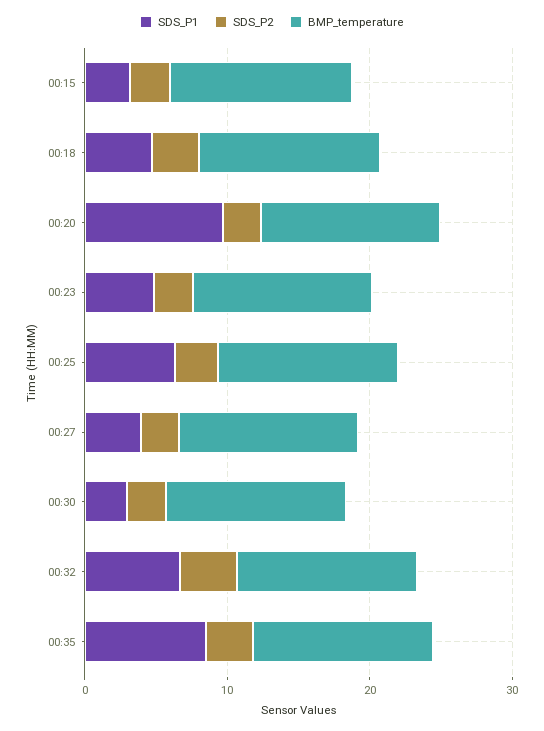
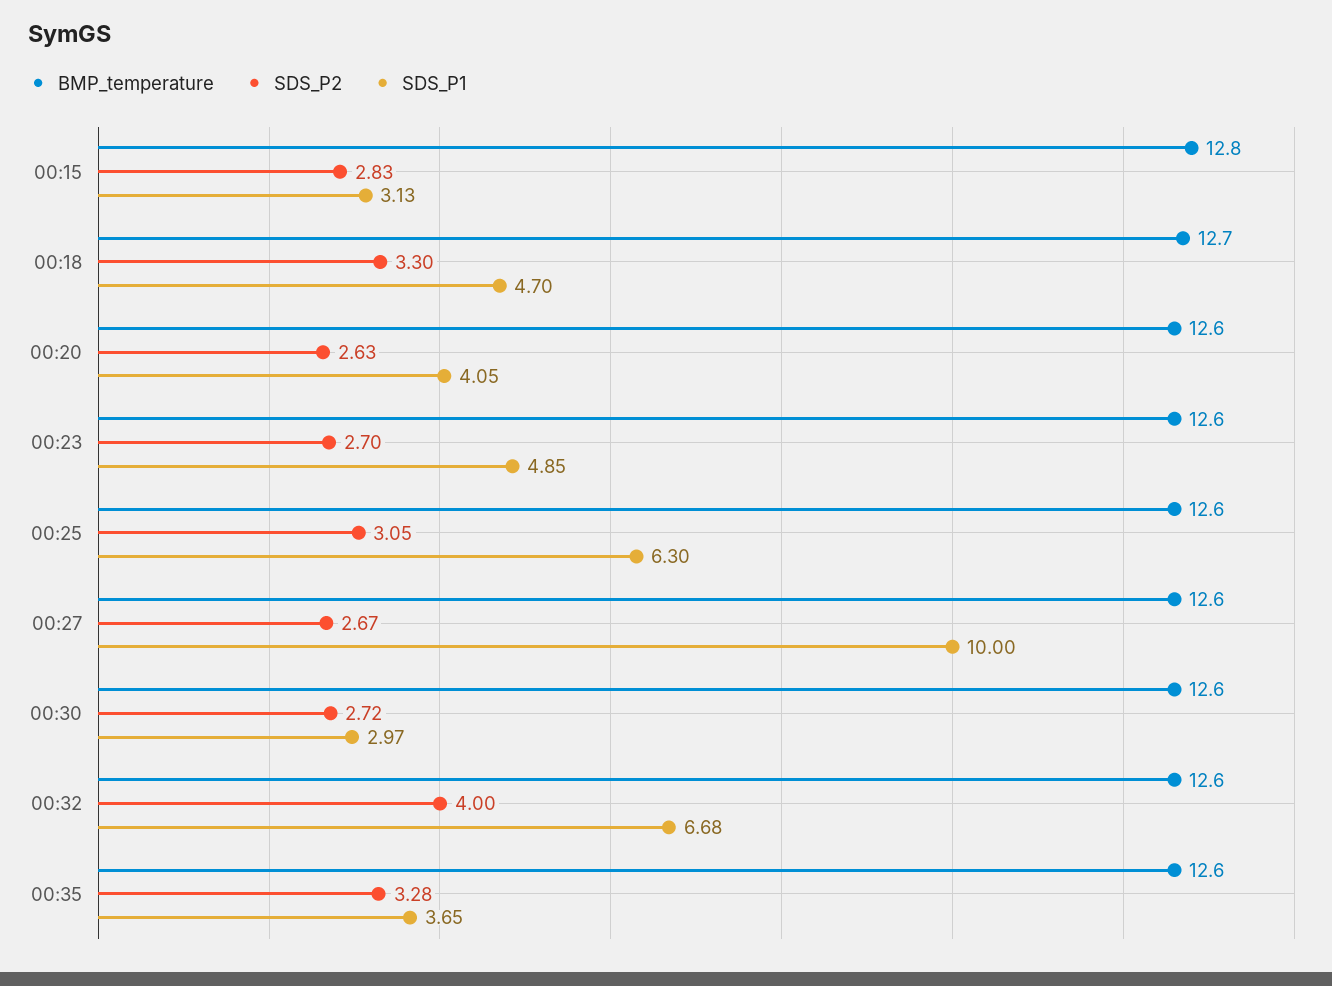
SDS_P1, 00:20: 10 -> 4.05
SDS_P1, 00:27: 4 -> 10
SDS_P1, 00:35: 8 -> 3.65

